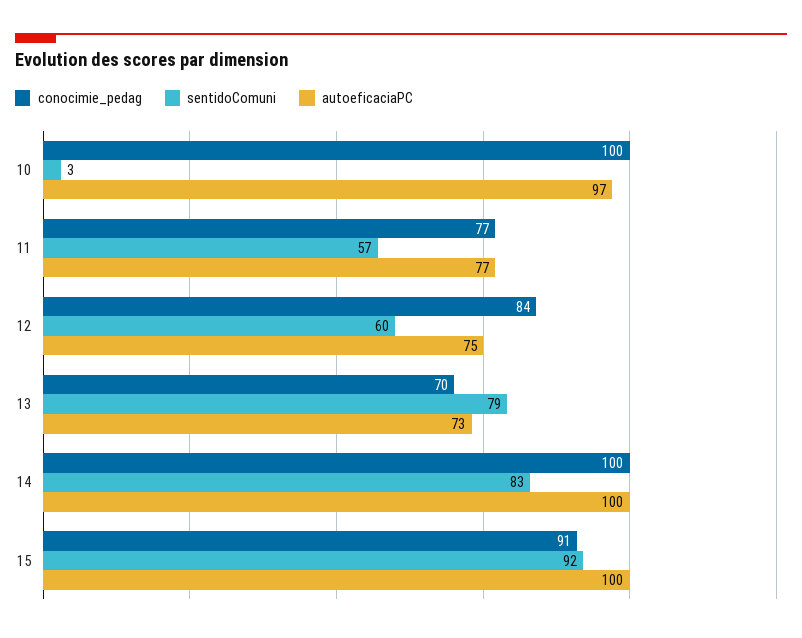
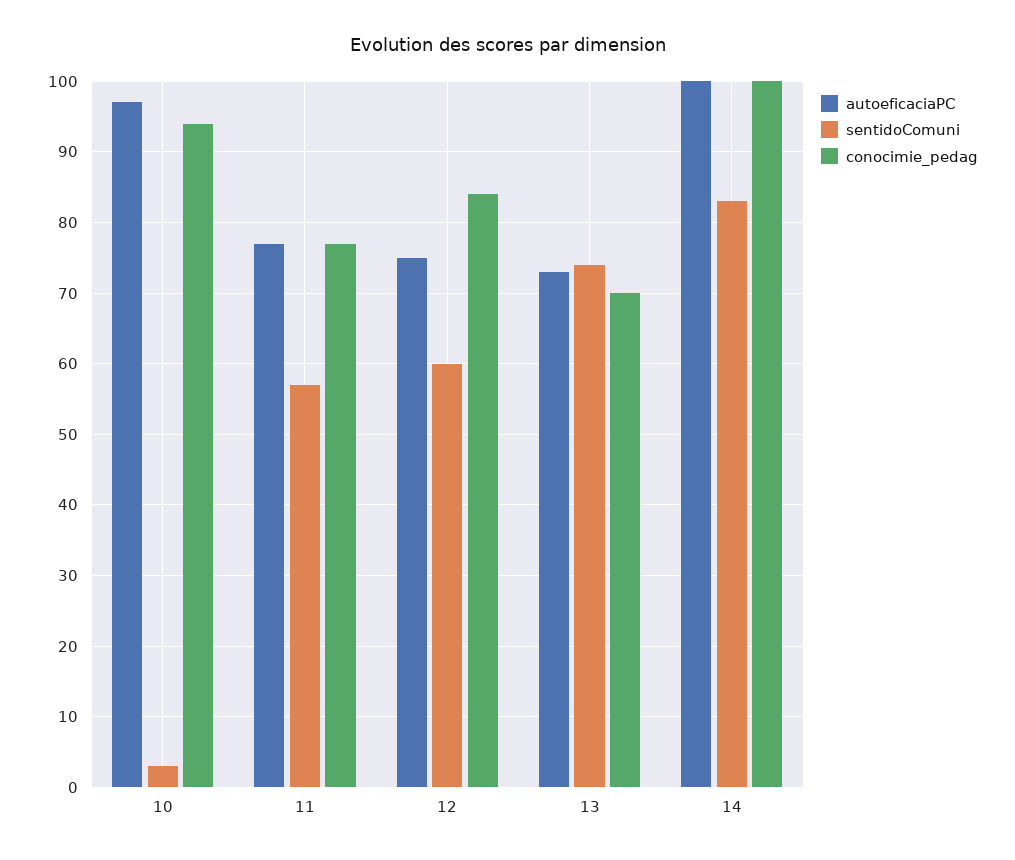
conocimie_pedag, 10: 100 -> 94
sentidoComuni, 13: 79 -> 74
conocimie_pedag, 15: 91 -> none
sentidoComuni, 15: 92 -> none
autoeficaciaPC, 15: 100 -> none

